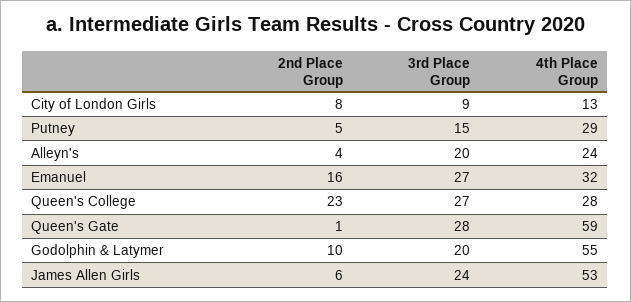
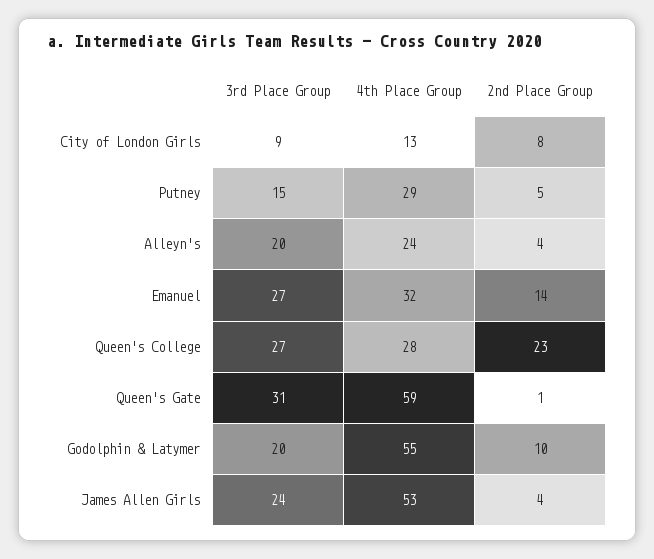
2nd Place Group, Emanuel: 16 -> 14
3rd Place Group, Queen's Gate: 28 -> 31
2nd Place Group, James Allen Girls: 6 -> 4

